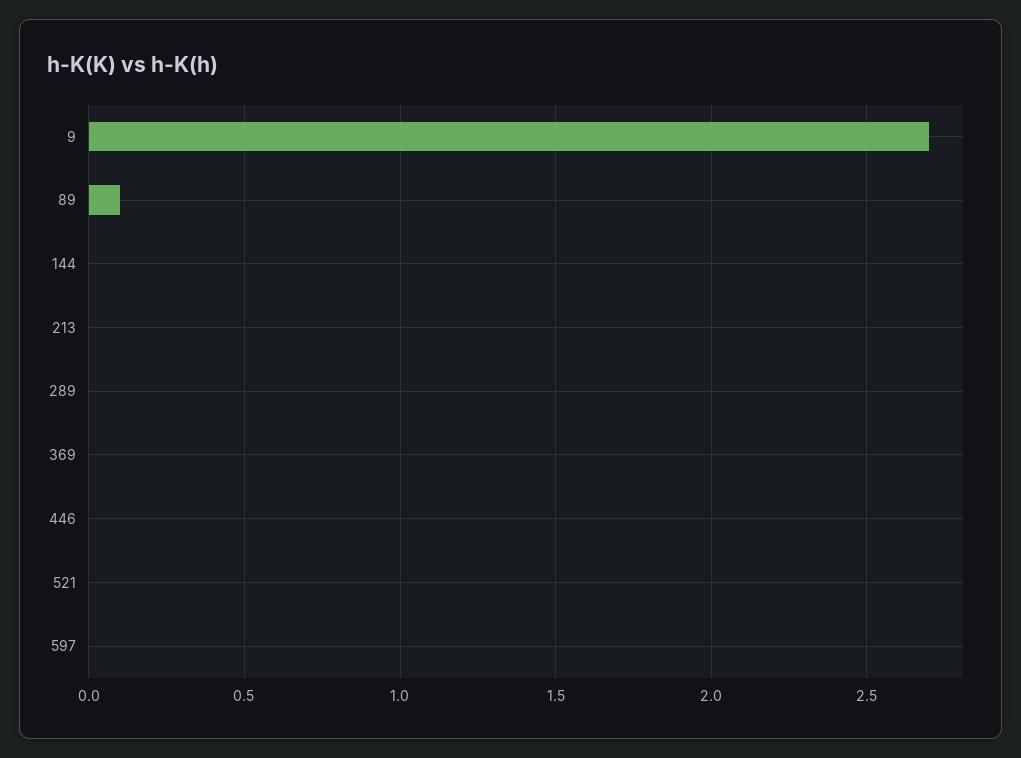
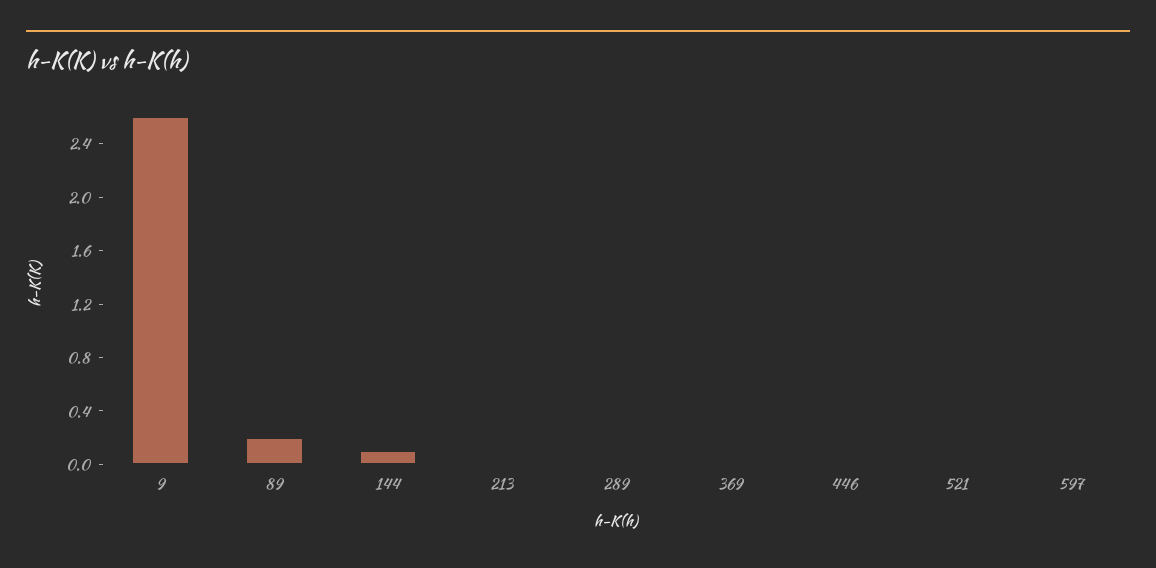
9: 2.7 -> 2.6
89: 0.1 -> 0.2
144: 0 -> 0.1

